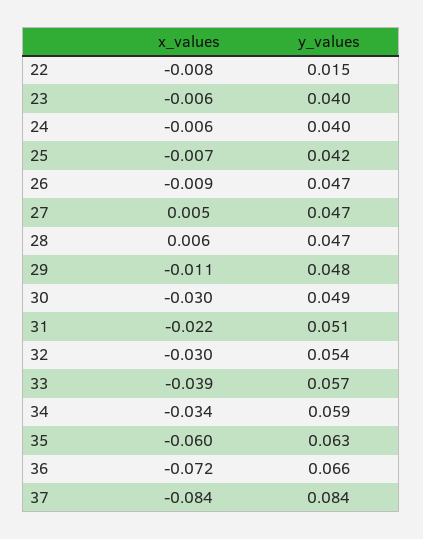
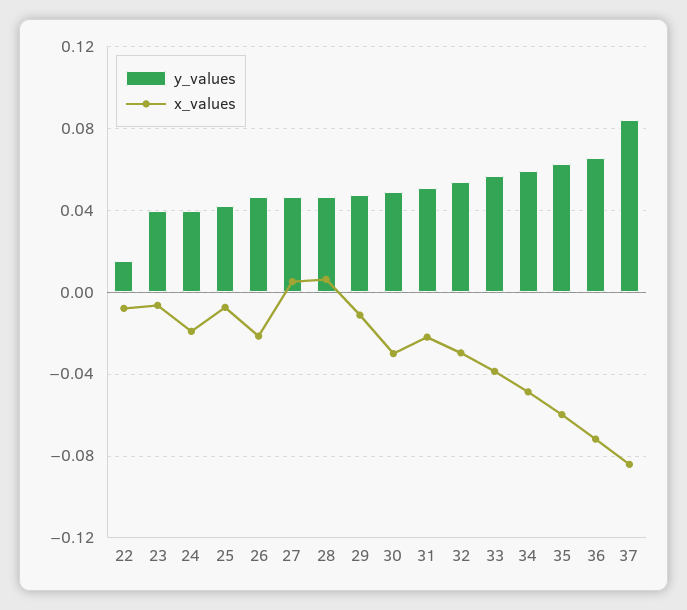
x_values, 24: -0.006 -> -0.02
x_values, 26: -0.009 -> -0.02
x_values, 34: -0.034 -> -0.05

